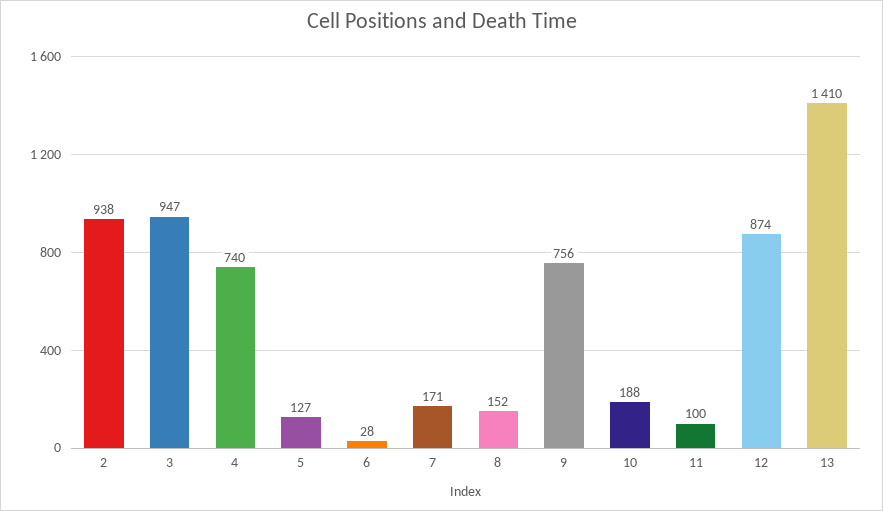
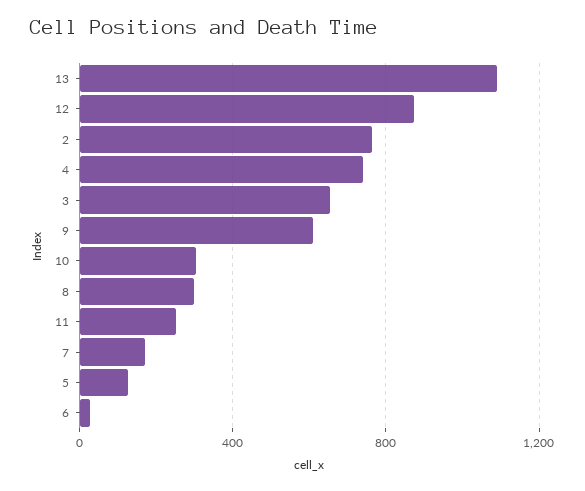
2: 938 -> 750
3: 947 -> 650
8: 152 -> 300
9: 756 -> 600
10: 188 -> 300
11: 100 -> 250
13: 1410 -> 1100

